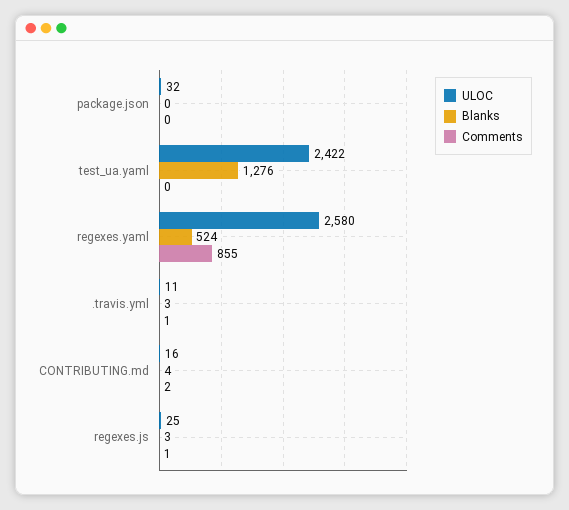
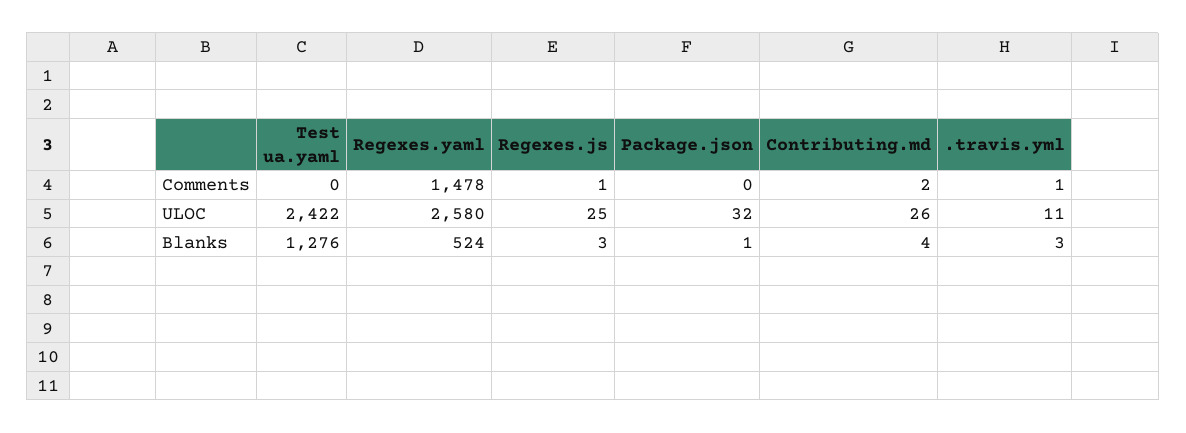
Blanks, package.json: 0 -> 1
Comments, regexes.yaml: 855 -> 1478
ULOC, CONTRIBUTING.md: 16 -> 26

